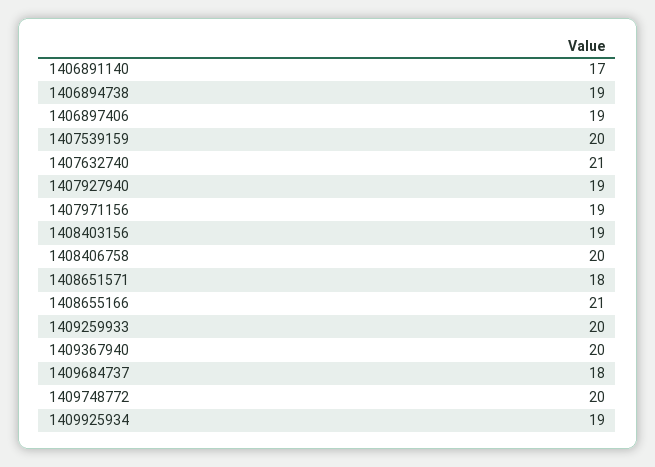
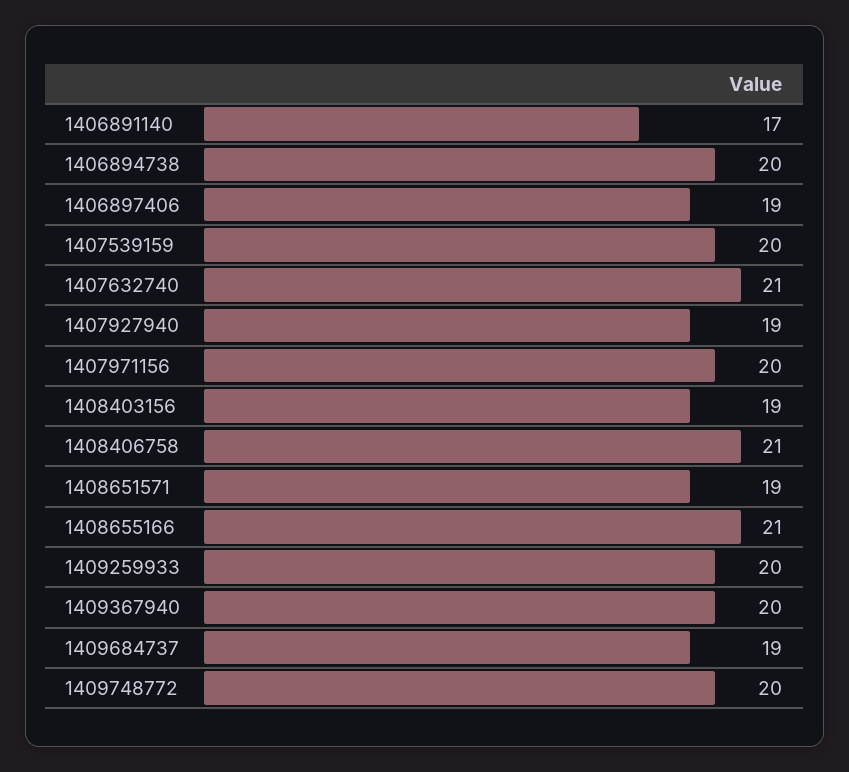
1406894738: 19 -> 20
1407971156: 19 -> 20
1408406758: 20 -> 21
1408651571: 18 -> 19
1409684737: 18 -> 19
1409925934: 19 -> none

